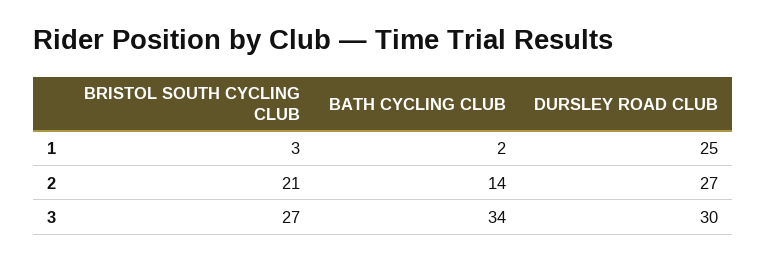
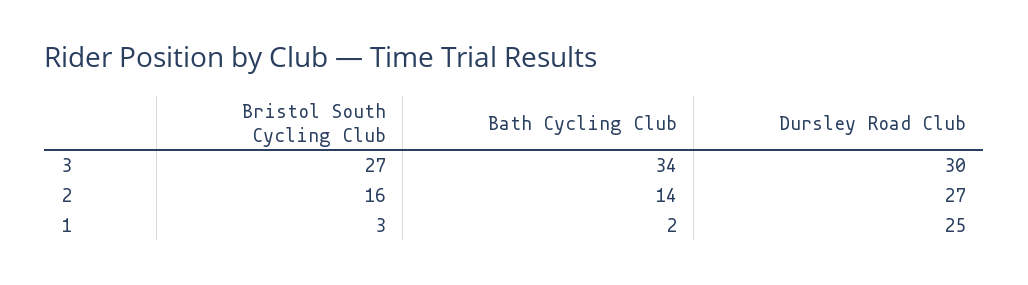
BRISTOL SOUTH CYCLING CLUB, 2: 21 -> 16

